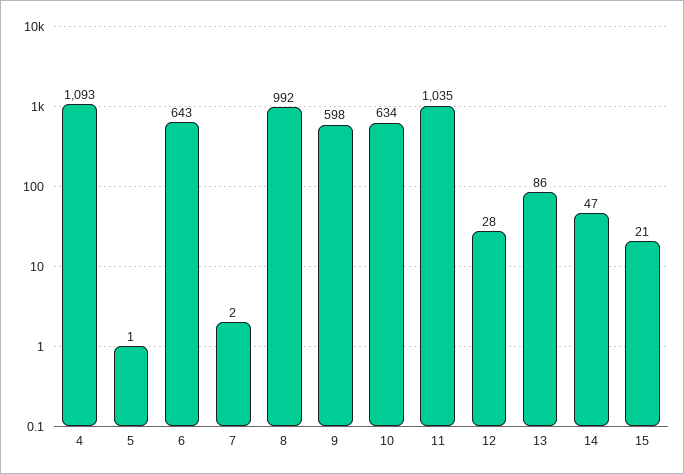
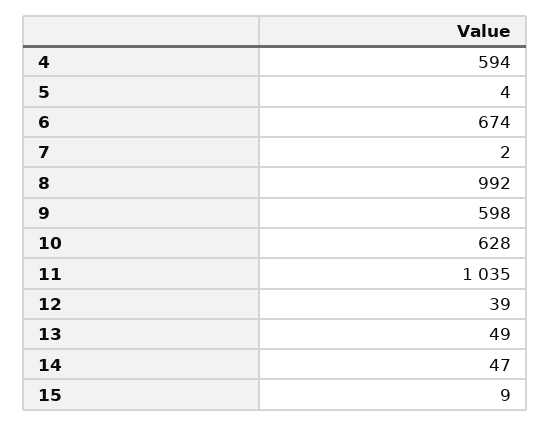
4: 1093 -> 594
5: 1 -> 4
6: 643 -> 674
10: 634 -> 628
12: 28 -> 39
13: 86 -> 49
15: 21 -> 9

